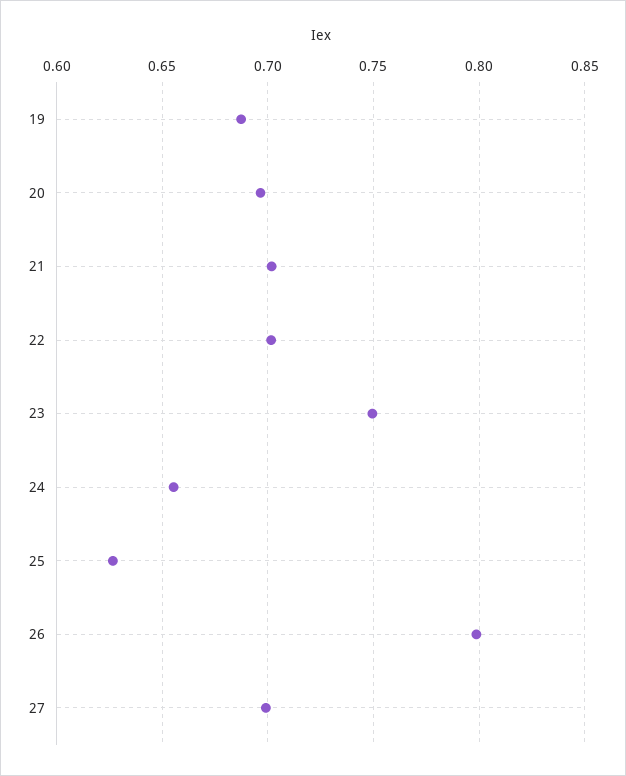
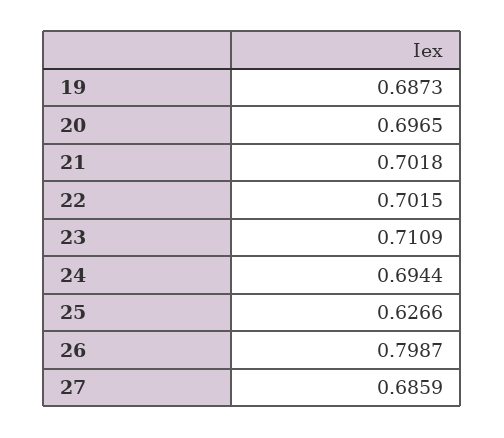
23: 0.75 -> 0.7109
24: 0.655 -> 0.6944
27: 0.7 -> 0.6859

